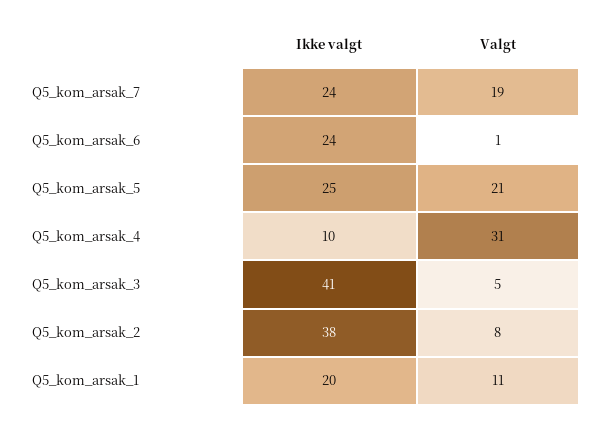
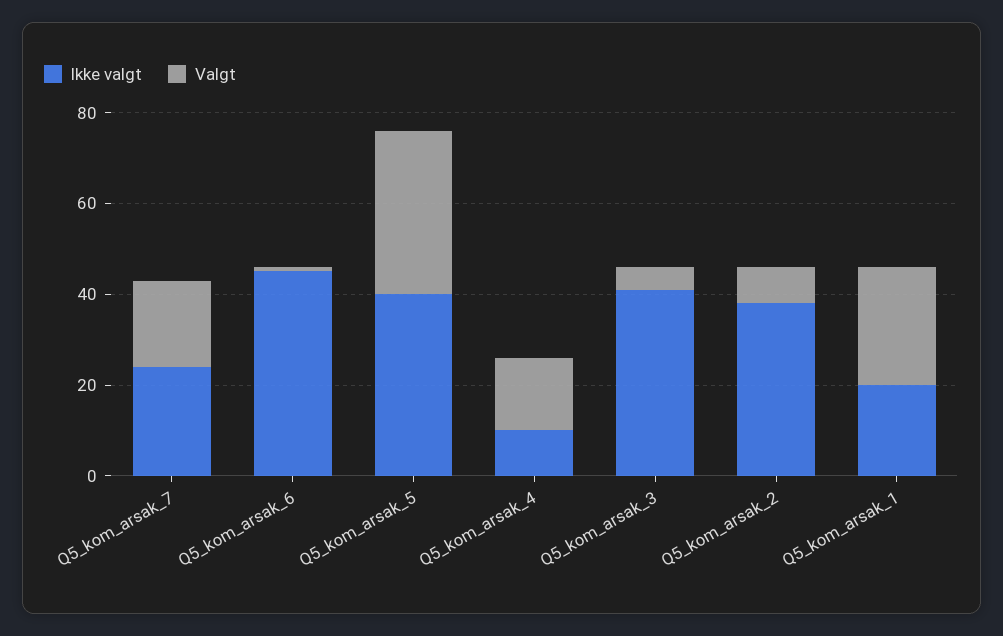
Ikke valgt, Q5_kom_arsak_6: 24 -> 45
Ikke valgt, Q5_kom_arsak_5: 25 -> 40
Valgt, Q5_kom_arsak_5: 21 -> 35
Valgt, Q5_kom_arsak_4: 31 -> 15
Valgt, Q5_kom_arsak_1: 11 -> 25

